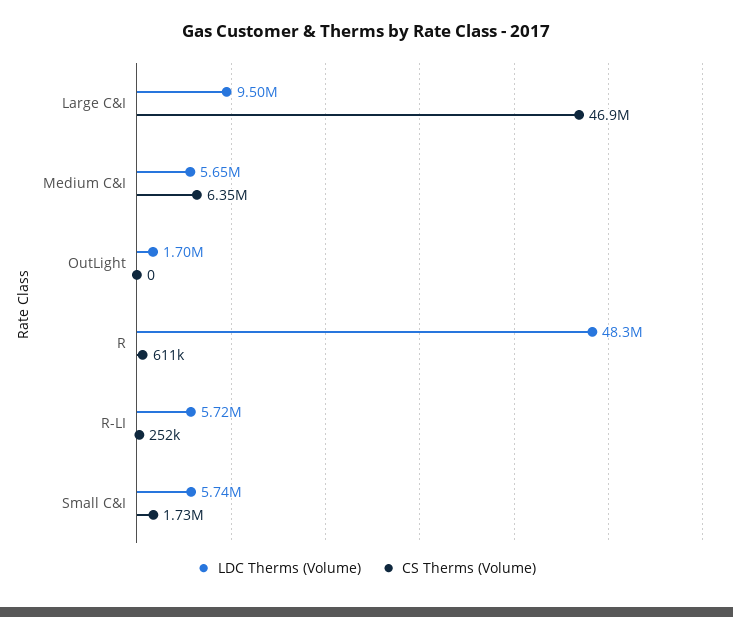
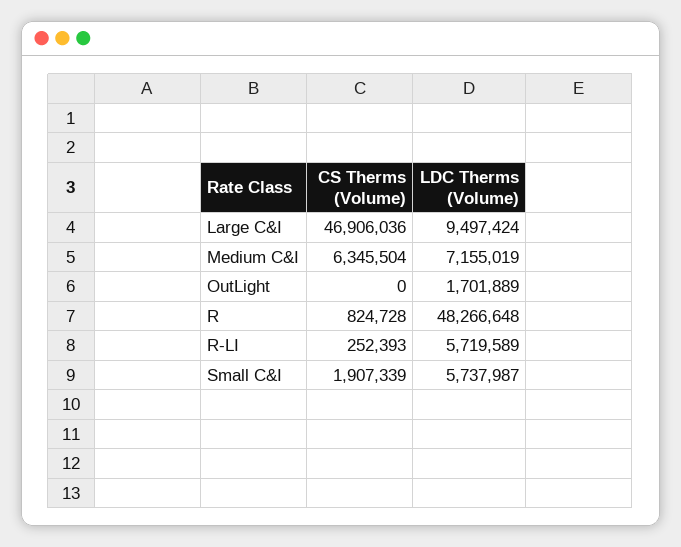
LDC Therms (Volume), Medium C&I: 5650000 -> 7155019
CS Therms (Volume), R: 611000 -> 824728
CS Therms (Volume), Small C&I: 1730000 -> 1907339

